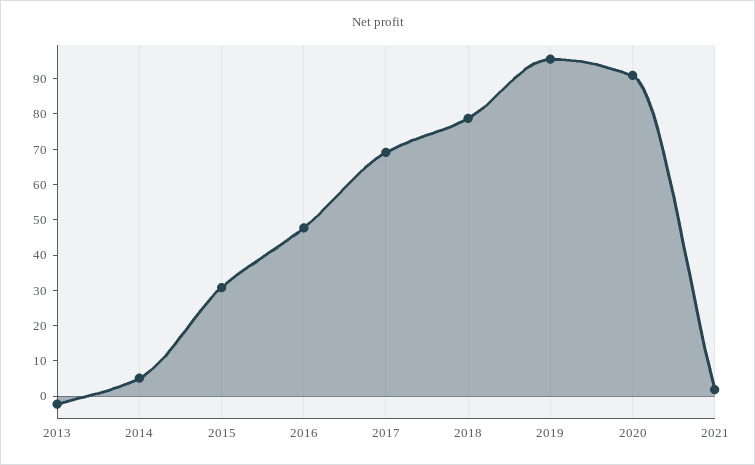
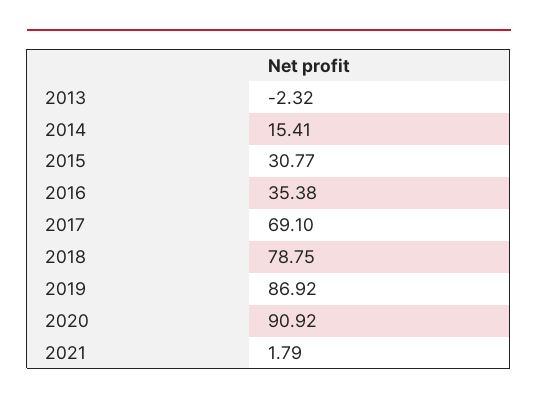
2014: 5 -> 15.41
2016: 47.5 -> 35.38
2019: 95 -> 86.92

